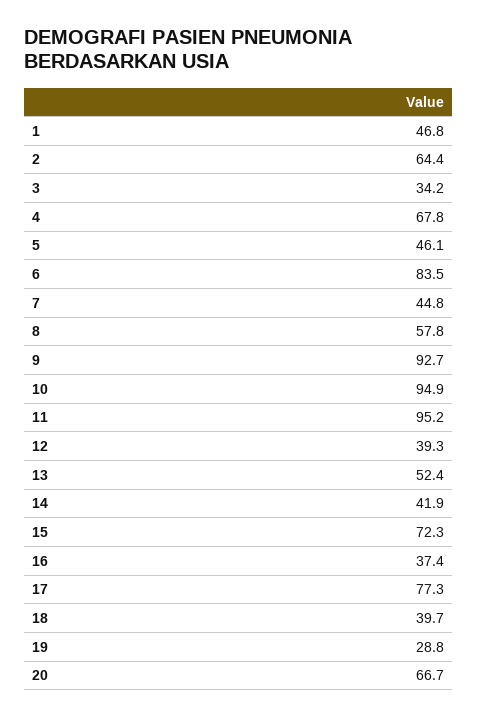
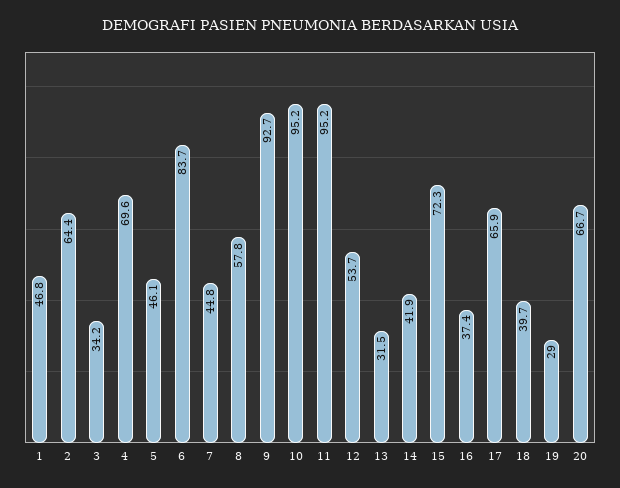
4: 67.8 -> 69.6
6: 83.5 -> 83.7
10: 94.9 -> 95.2
12: 39.3 -> 53.7
13: 52.4 -> 31.5
17: 77.3 -> 65.9
19: 28.8 -> 29

